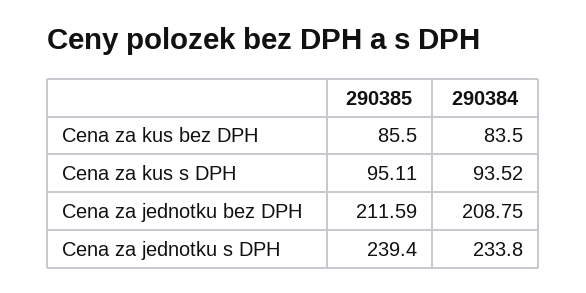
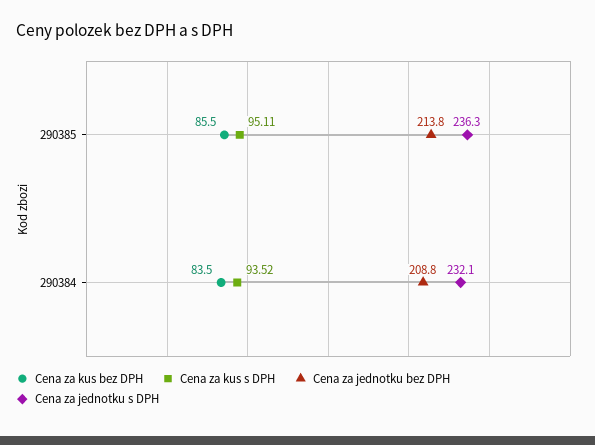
Cena za jednotku bez DPH, 290385: 211.59 -> 213.8
Cena za jednotku s DPH, 290385: 239.4 -> 236.3
Cena za jednotku s DPH, 290384: 233.8 -> 232.1

